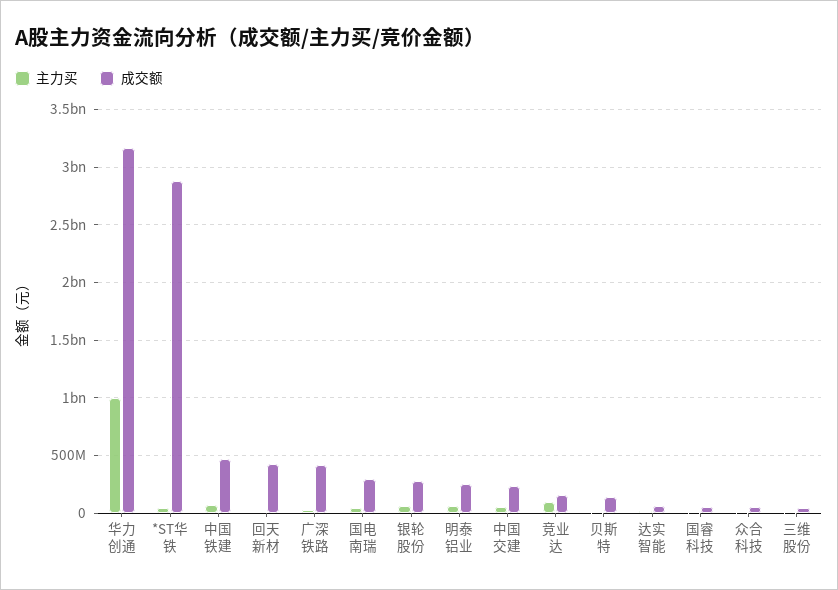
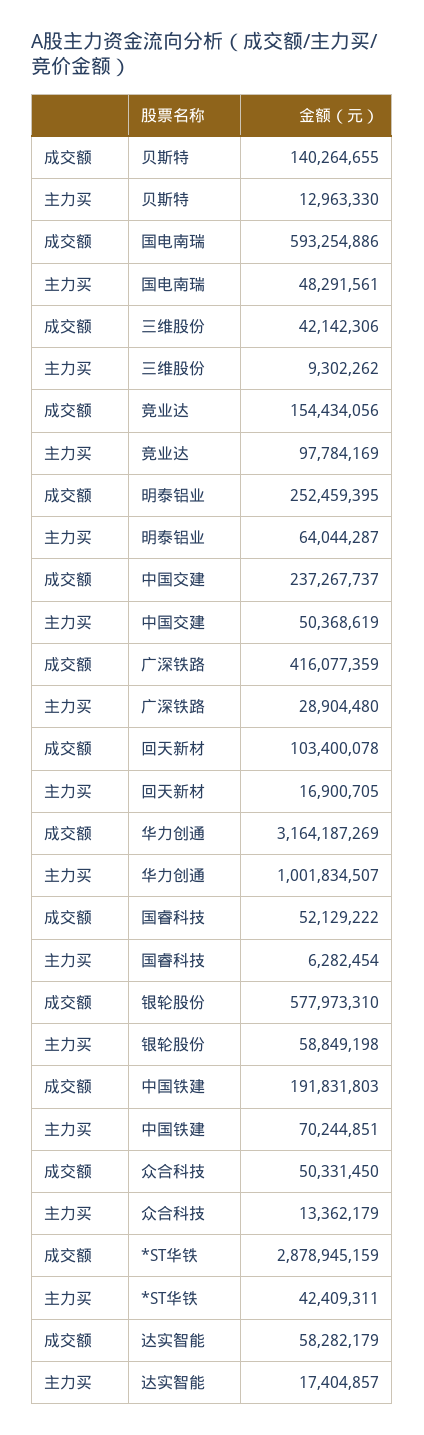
成交额, 中国铁建: 500000000 -> 191831803
成交额, 回天新材: 400000000 -> 103400078
成交额, 国电南瑞: 300000000 -> 593254886
成交额, 银轮股份: 300000000 -> 577973310

